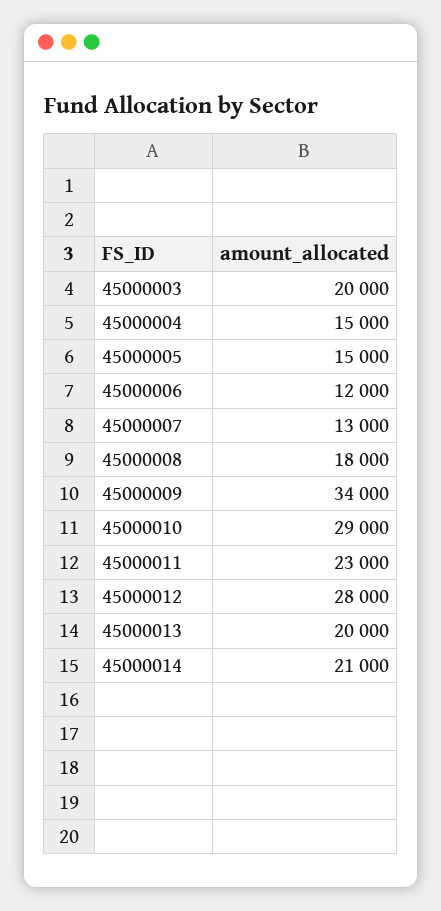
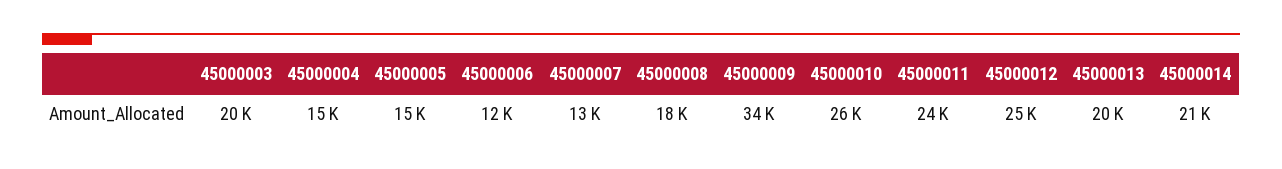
45000010: 29000 -> 26000
45000011: 23000 -> 24000
45000012: 28000 -> 25000

